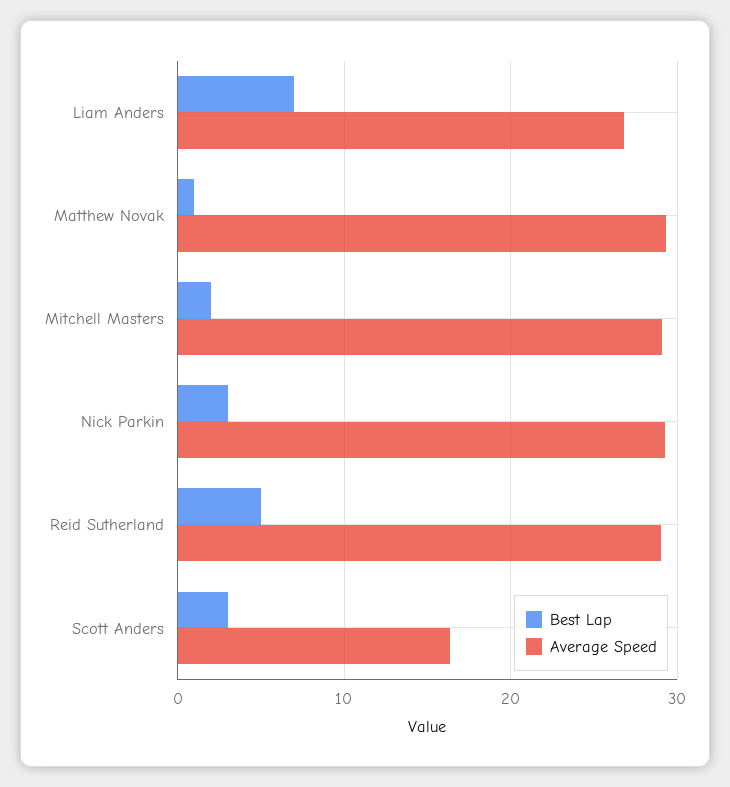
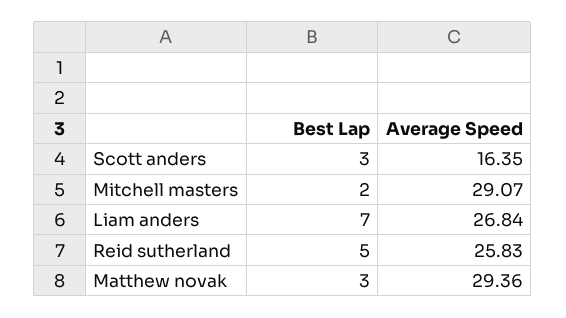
Best Lap, Matthew Novak: 1 -> 3
Best Lap, Nick Parkin: 3 -> none
Average Speed, Nick Parkin: 29 -> none
Average Speed, Reid Sutherland: 29 -> 25.83

